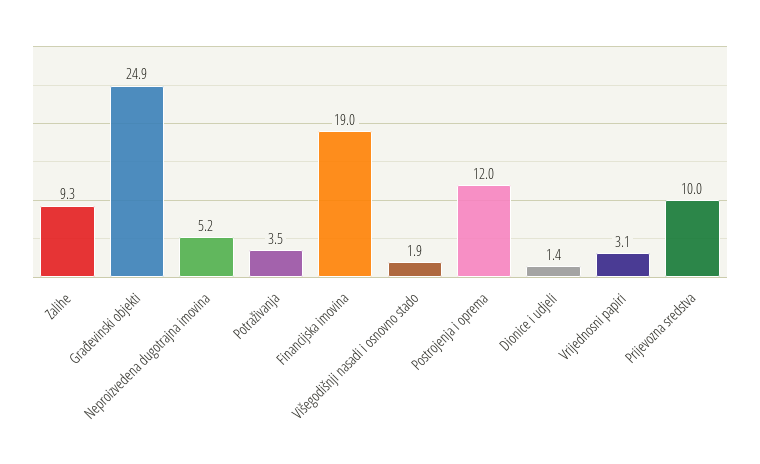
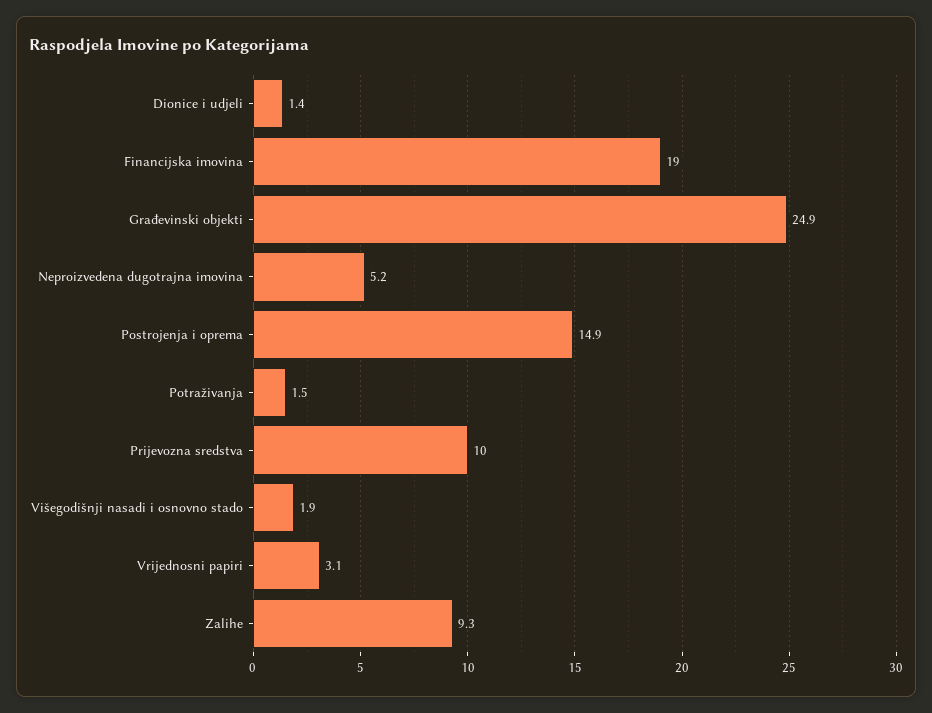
Potraživanja: 3.5 -> 1.5
Postrojenja i oprema: 12 -> 14.9

